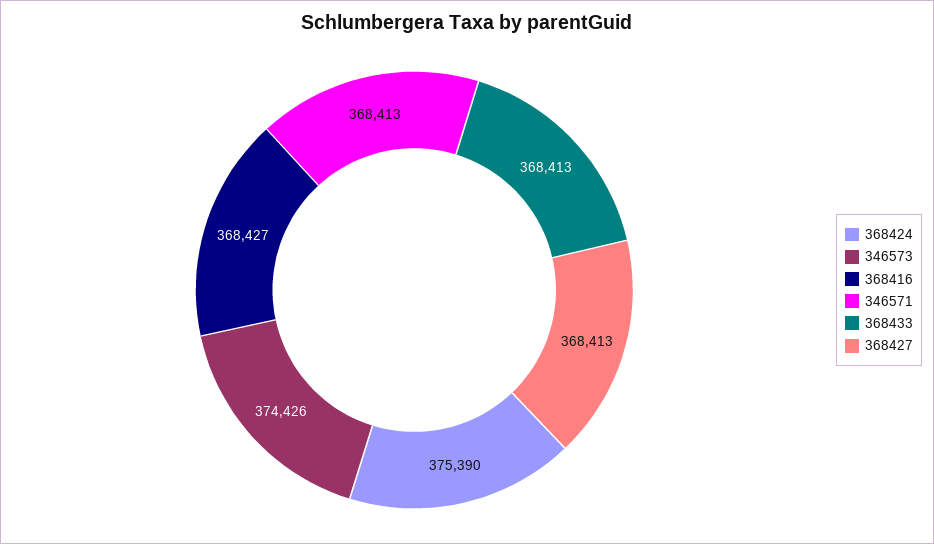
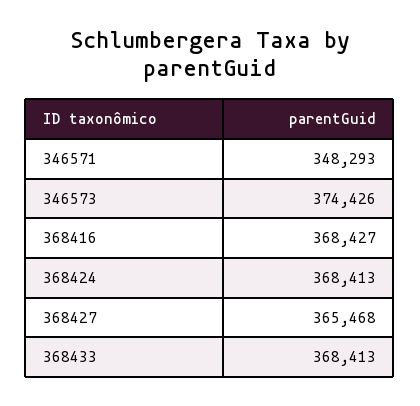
368424: 375390 -> 368413
346571: 368413 -> 348293
368427: 368413 -> 365468

